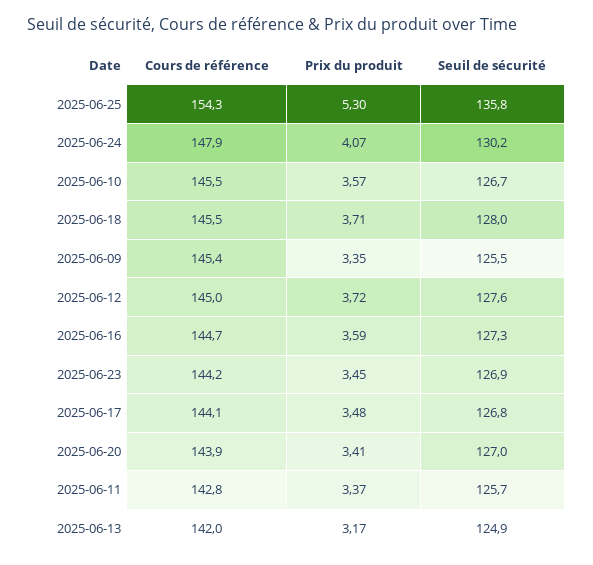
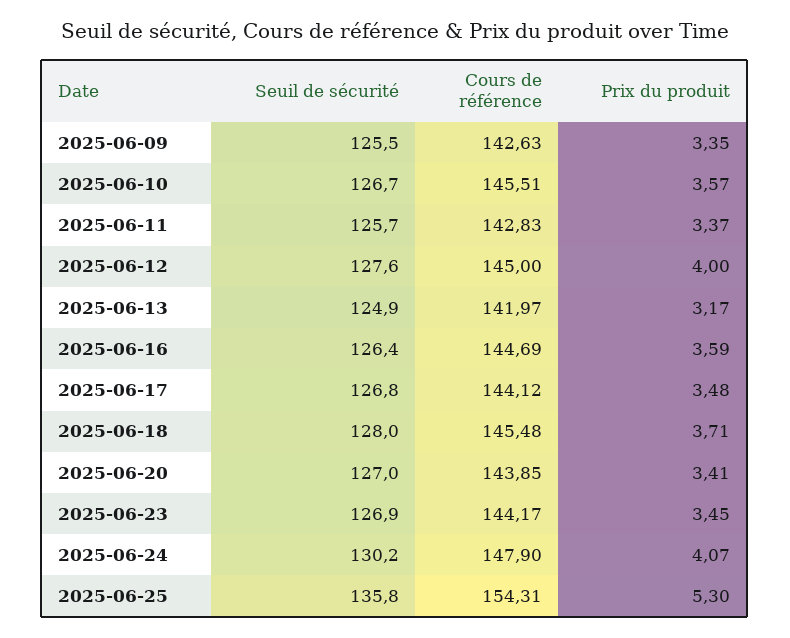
Cours de référence, 2025-06-09: 145.4 -> 142.63
Prix du produit, 2025-06-12: 3.72 -> 4
Seuil de sécurité, 2025-06-16: 127.3 -> 126.4

